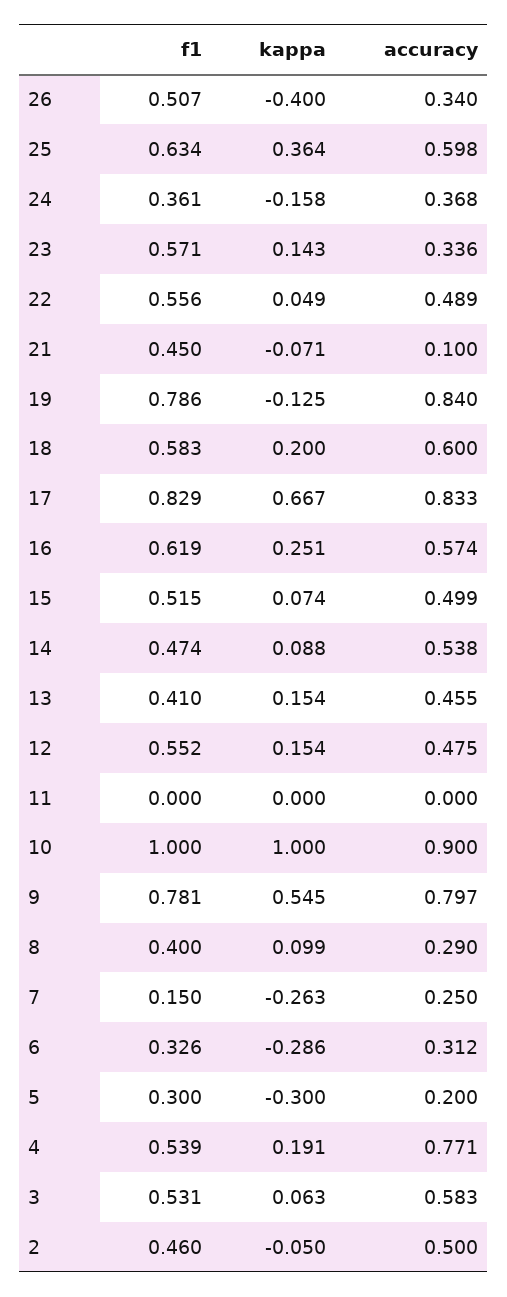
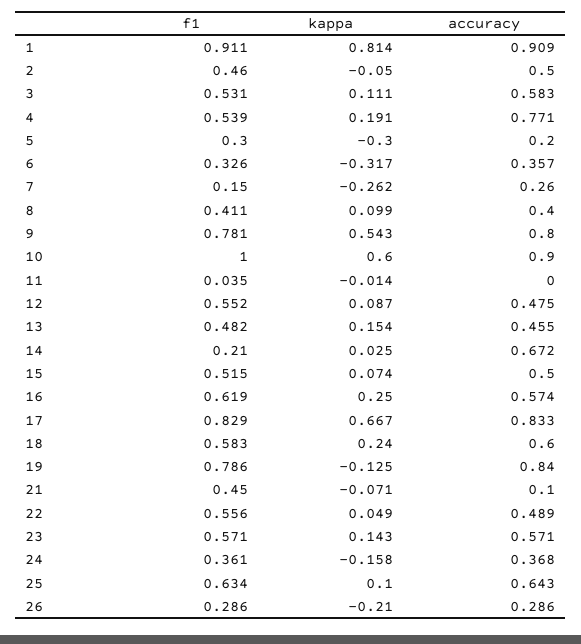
f1, 26: 0.507 -> 0.286
kappa, 26: -0.4 -> -0.21
accuracy, 26: 0.34 -> 0.286
kappa, 25: 0.364 -> 0.1
accuracy, 25: 0.598 -> 0.643
accuracy, 23: 0.336 -> 0.571
kappa, 18: 0.2 -> 0.24
kappa, 16: 0.251 -> 0.25
accuracy, 15: 0.499 -> 0.5
f1, 14: 0.474 -> 0.21
kappa, 14: 0.088 -> 0.025
accuracy, 14: 0.538 -> 0.672
f1, 13: 0.41 -> 0.482
kappa, 12: 0.154 -> 0.087
f1, 11: 0 -> 0.035
kappa, 11: 0 -> -0.014
kappa, 10: 1 -> 0.6
kappa, 9: 0.545 -> 0.543
accuracy, 9: 0.797 -> 0.8
f1, 8: 0.4 -> 0.411
accuracy, 8: 0.29 -> 0.4
kappa, 7: -0.263 -> -0.262
accuracy, 7: 0.25 -> 0.26
kappa, 6: -0.286 -> -0.317
accuracy, 6: 0.312 -> 0.357
kappa, 3: 0.063 -> 0.111
f1, 1: none -> 0.911
kappa, 1: none -> 0.814
accuracy, 1: none -> 0.909

